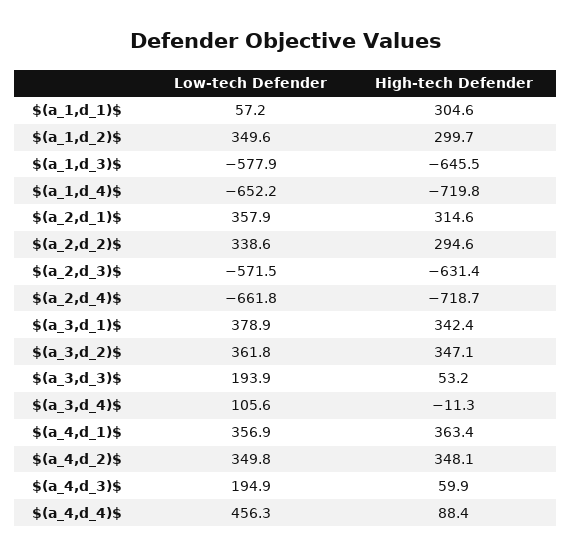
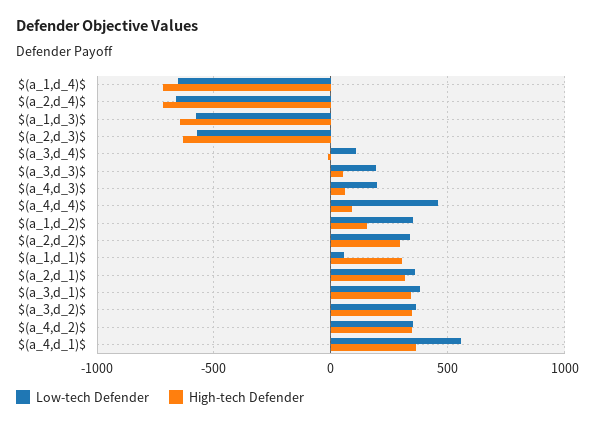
High-tech Defender, $(a_1,d_2)$: 299.7 -> 150
Low-tech Defender, $(a_4,d_1)$: 356.9 -> 550

